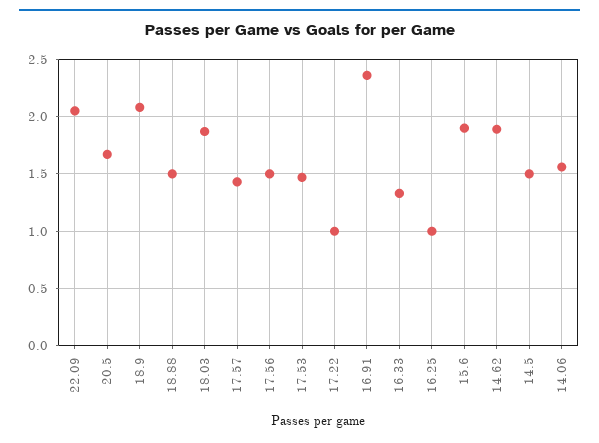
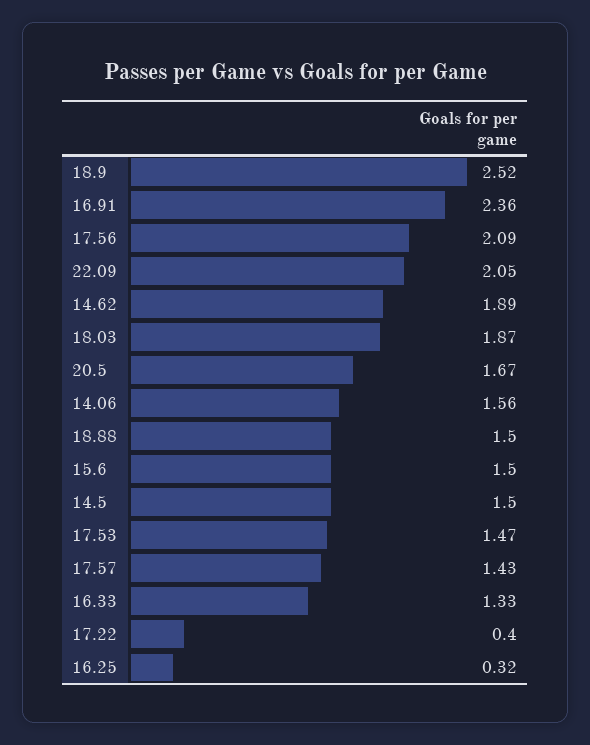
18.9: 2.1 -> 2.52
17.56: 1.5 -> 2.09
17.22: 1 -> 0.4
16.25: 1 -> 0.32
15.6: 1.9 -> 1.5

